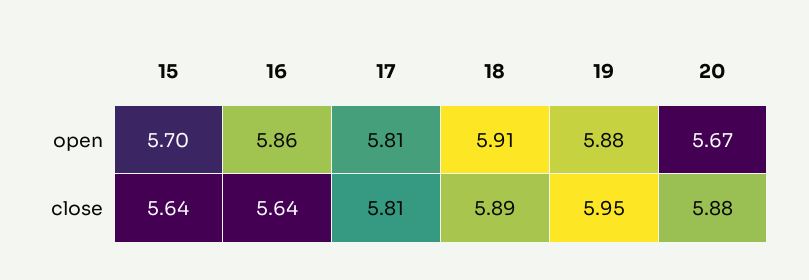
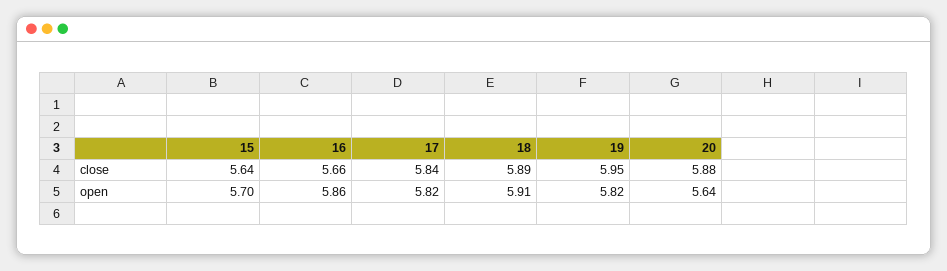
17, open: 5.81 -> 5.82
19, open: 5.88 -> 5.82
20, open: 5.67 -> 5.64
16, close: 5.64 -> 5.66
17, close: 5.81 -> 5.84

